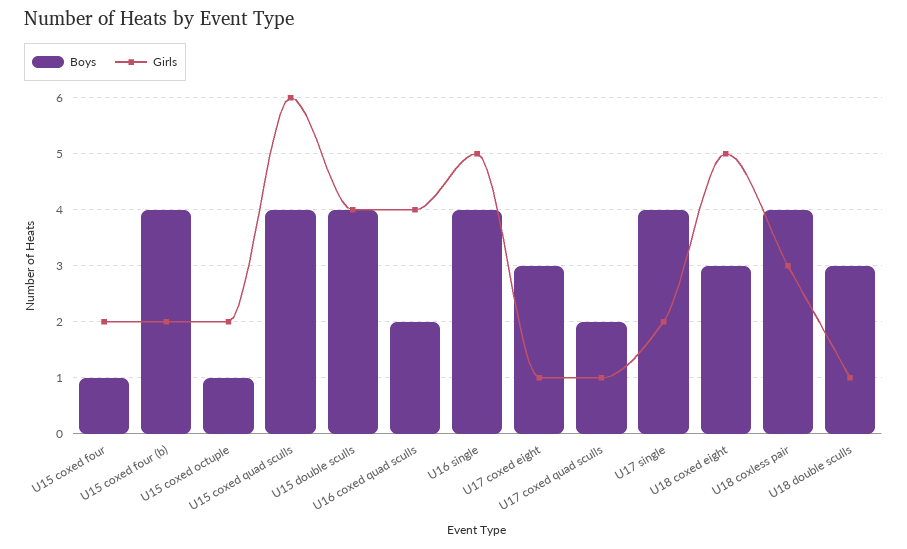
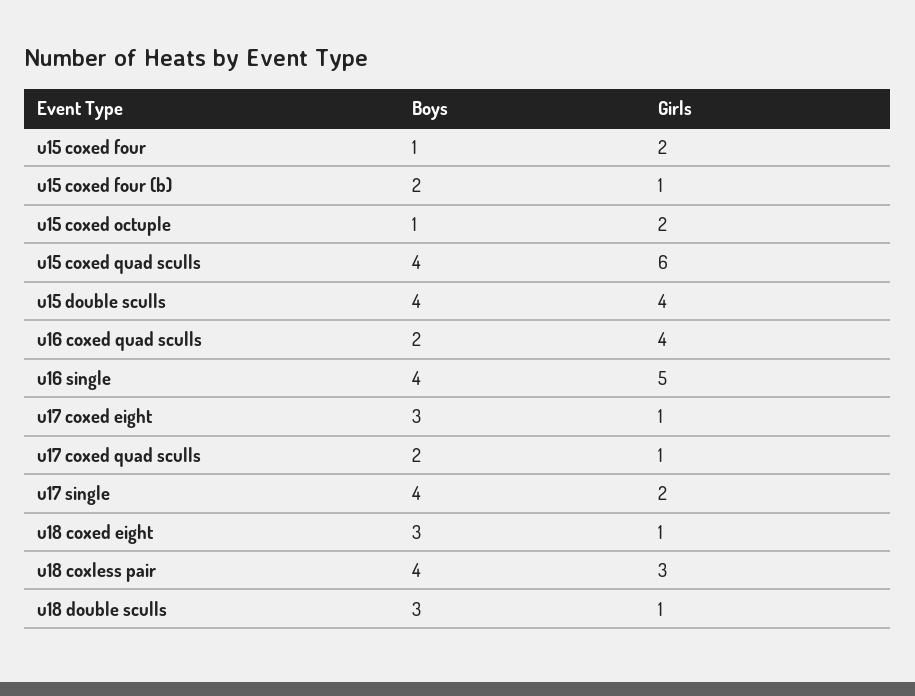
Boys, U15 coxed four (b): 4 -> 2
Girls, U15 coxed four (b): 2 -> 1
Girls, U18 coxed eight: 5 -> 1

